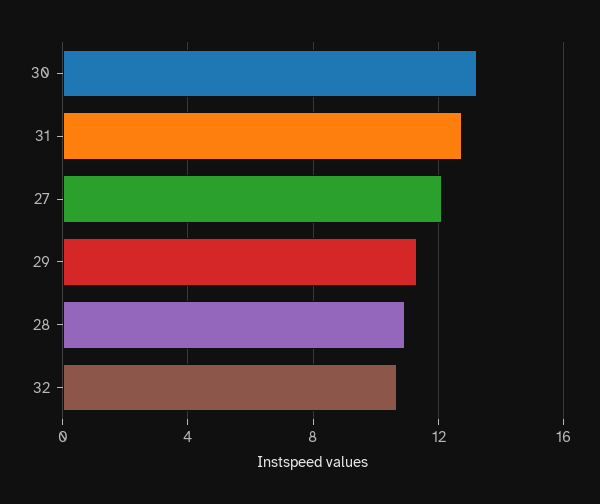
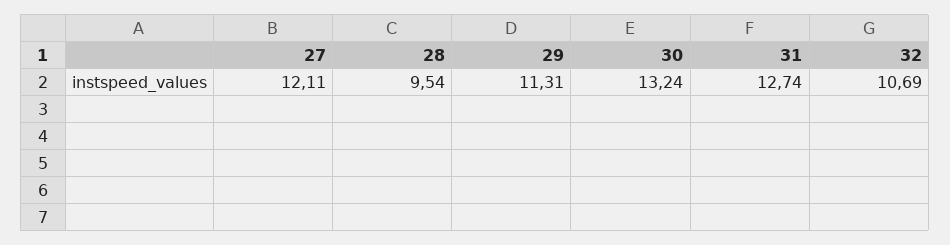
28: 11 -> 9.54

